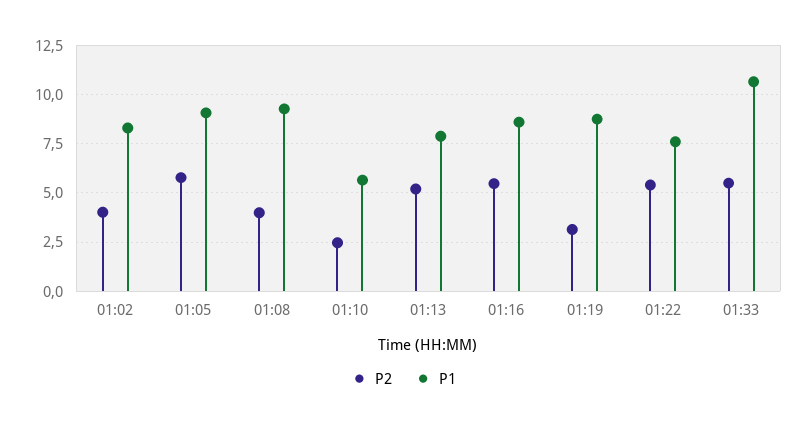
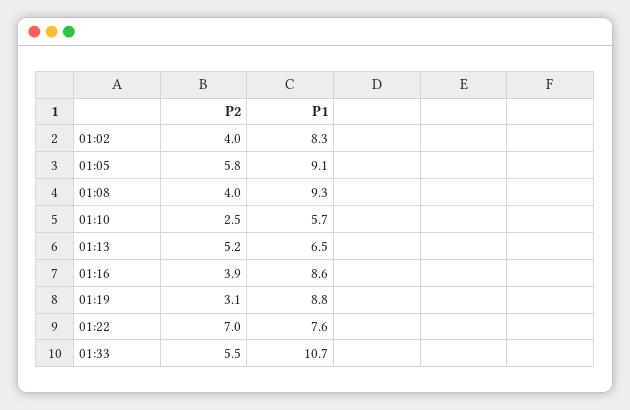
P1, 01:13: 8 -> 6.5
P2, 01:16: 5.5 -> 3.9
P2, 01:22: 5.5 -> 7

